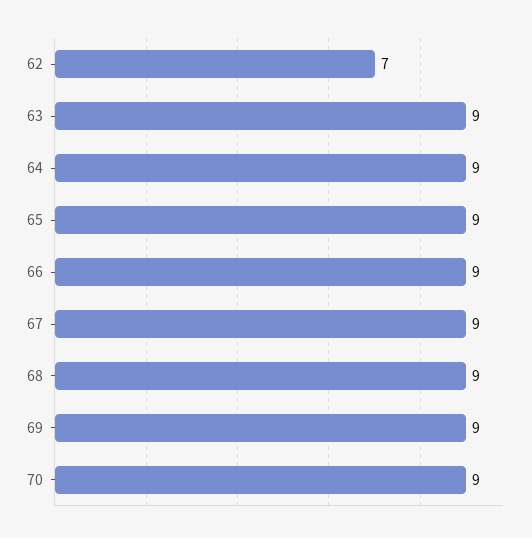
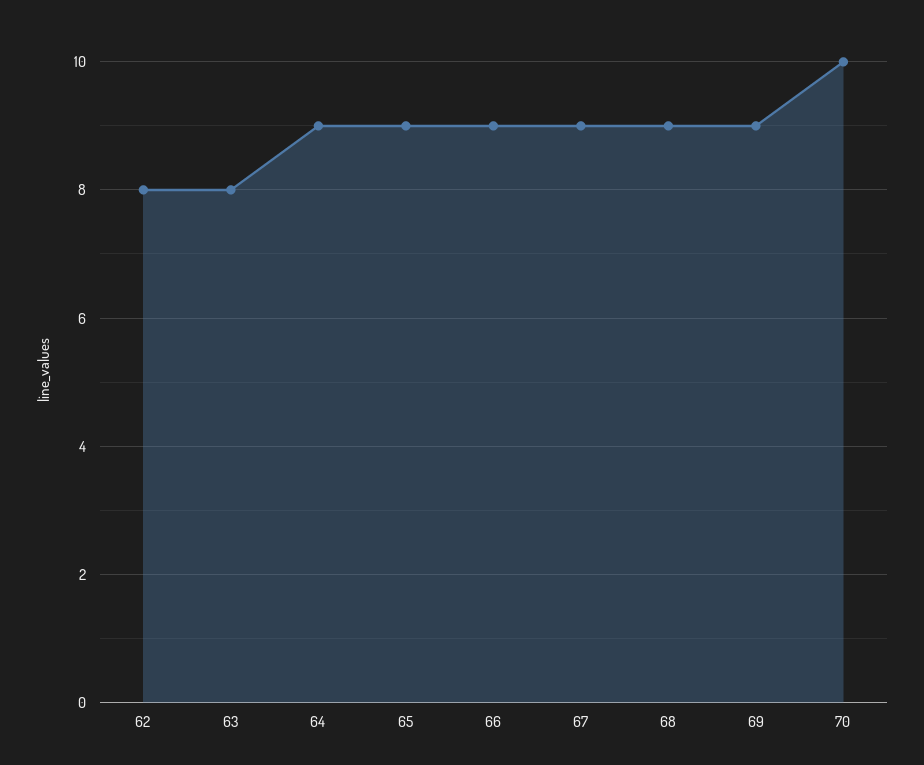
62: 7 -> 8
63: 9 -> 8
70: 9 -> 10

